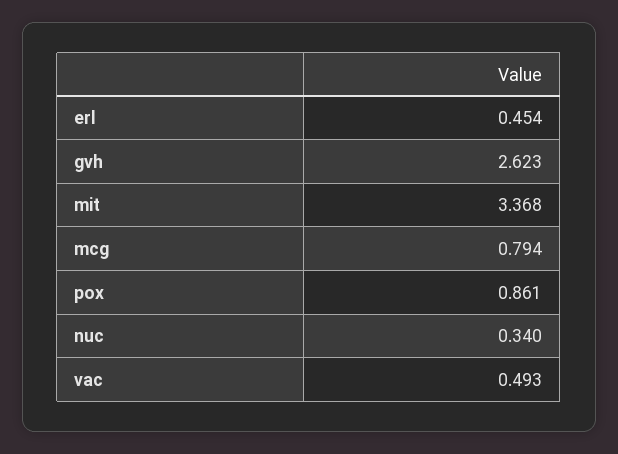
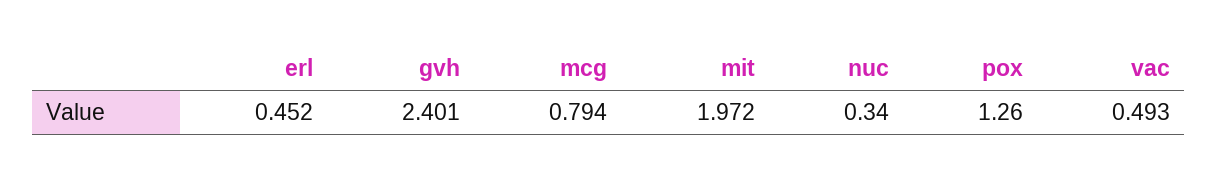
erl: 0.454 -> 0.452
gvh: 2.623 -> 2.401
mit: 3.368 -> 1.972
pox: 0.861 -> 1.26

